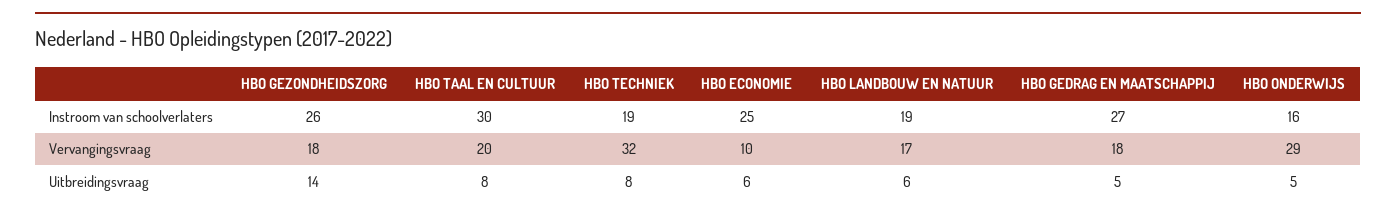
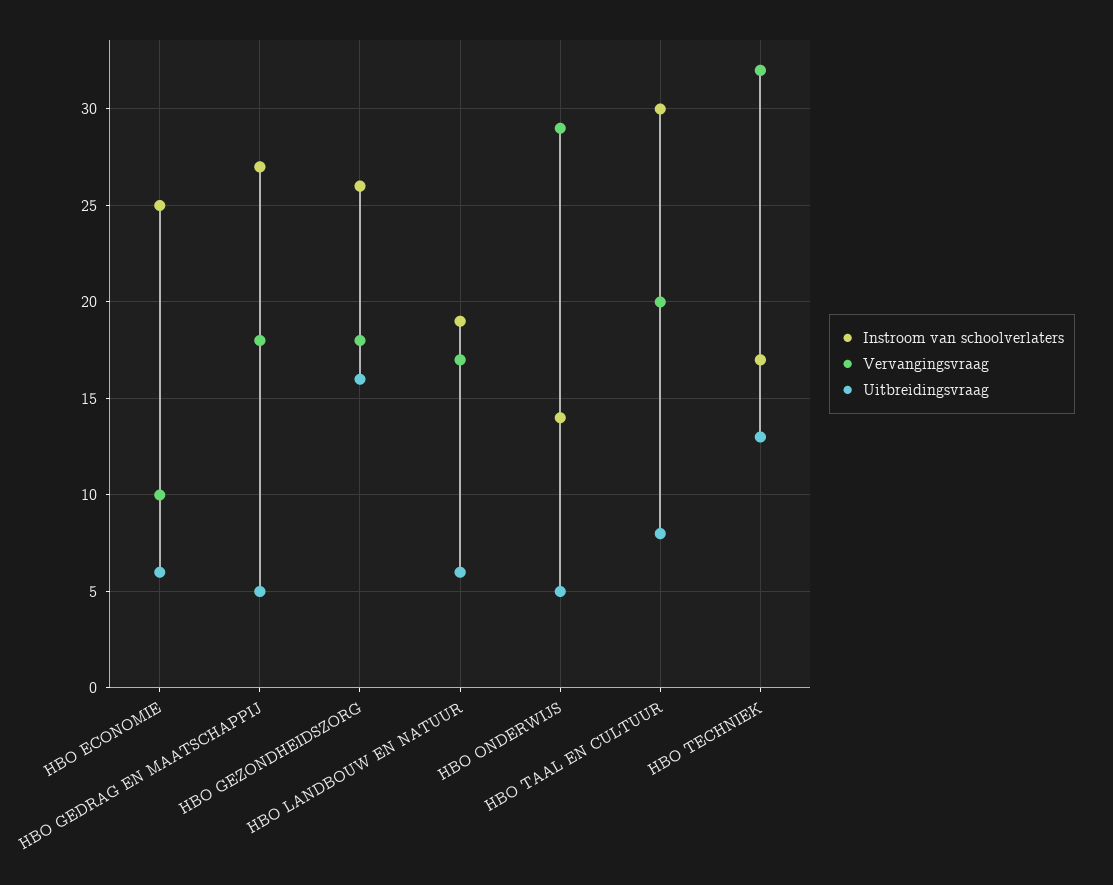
Instroom van schoolverlaters, HBO TECHNIEK: 19 -> 17
Instroom van schoolverlaters, HBO ONDERWIJS: 16 -> 14
Uitbreidingsvraag, HBO GEZONDHEIDSZORG: 14 -> 16
Uitbreidingsvraag, HBO TECHNIEK: 8 -> 13

